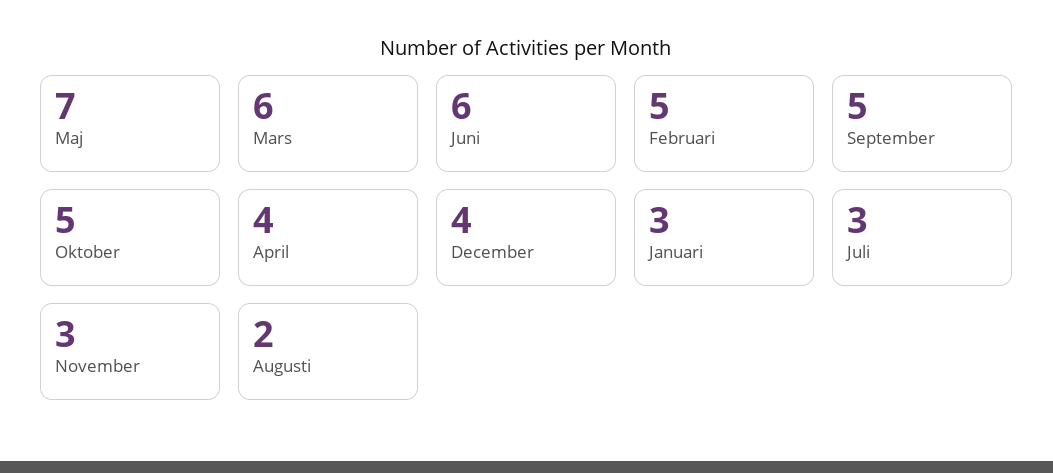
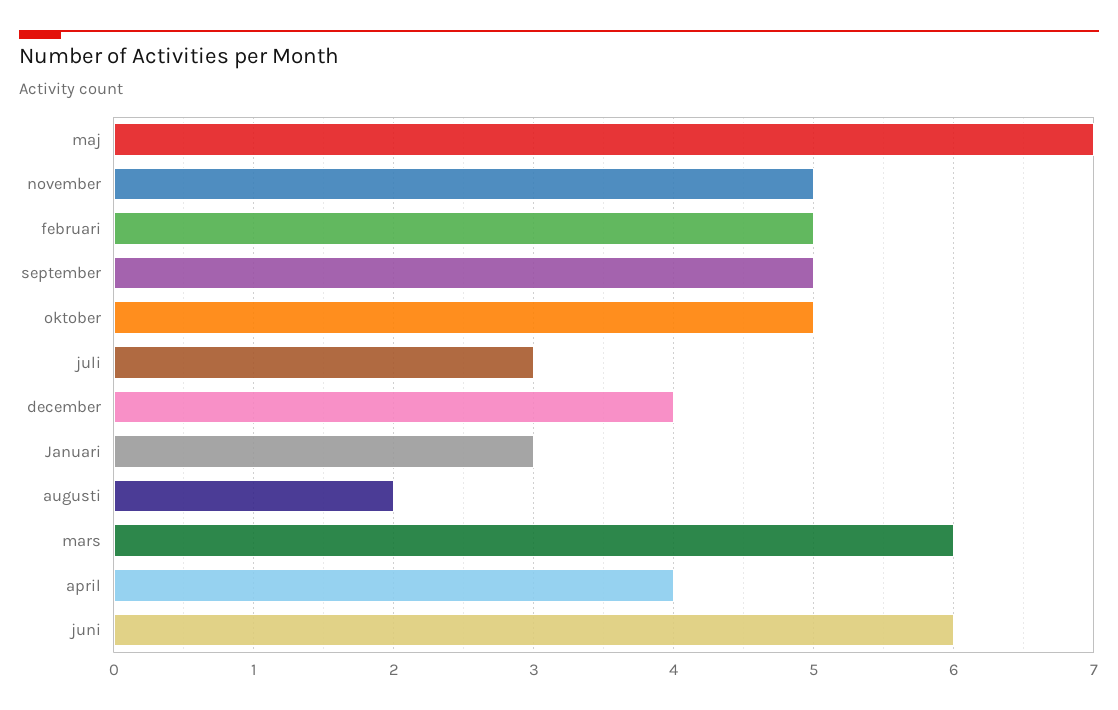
November: 3 -> 5

